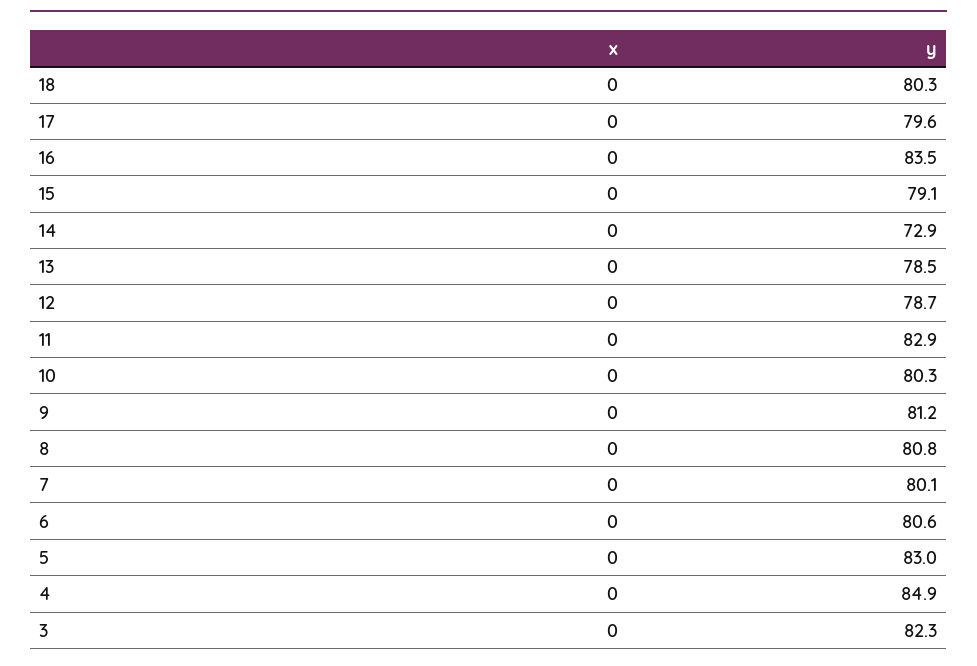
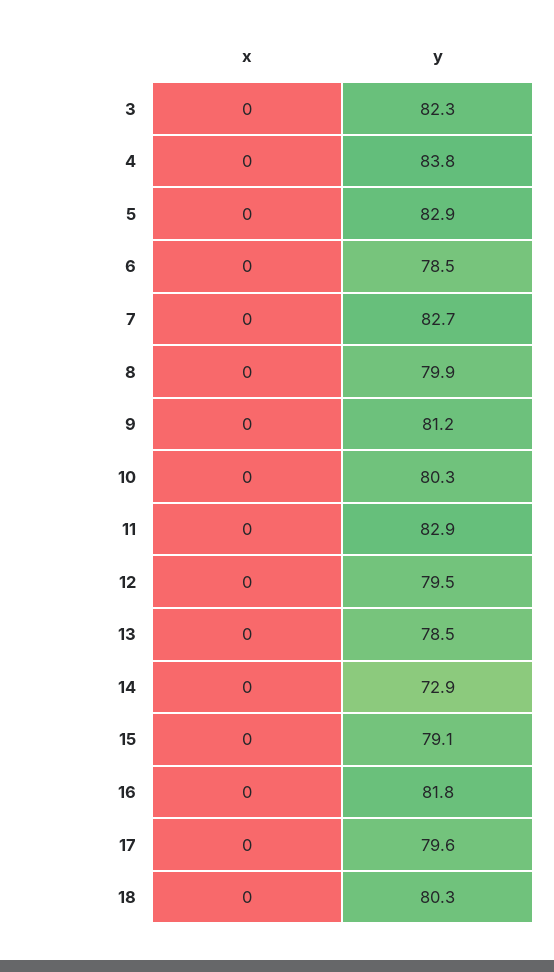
y, 16: 83.5 -> 81.8
y, 12: 78.7 -> 79.5
y, 8: 80.8 -> 79.9
y, 7: 80.1 -> 82.7
y, 6: 80.6 -> 78.5
y, 5: 83 -> 82.9
y, 4: 84.9 -> 83.8

